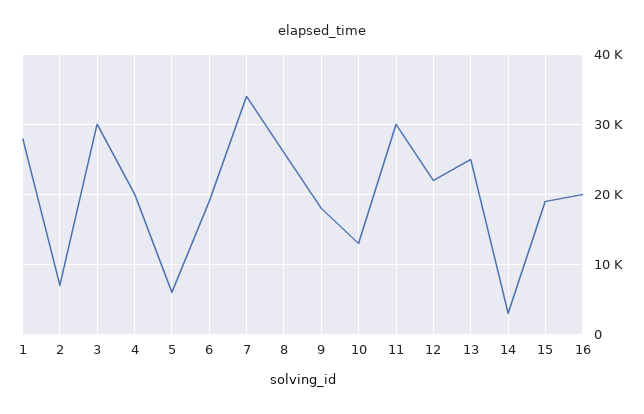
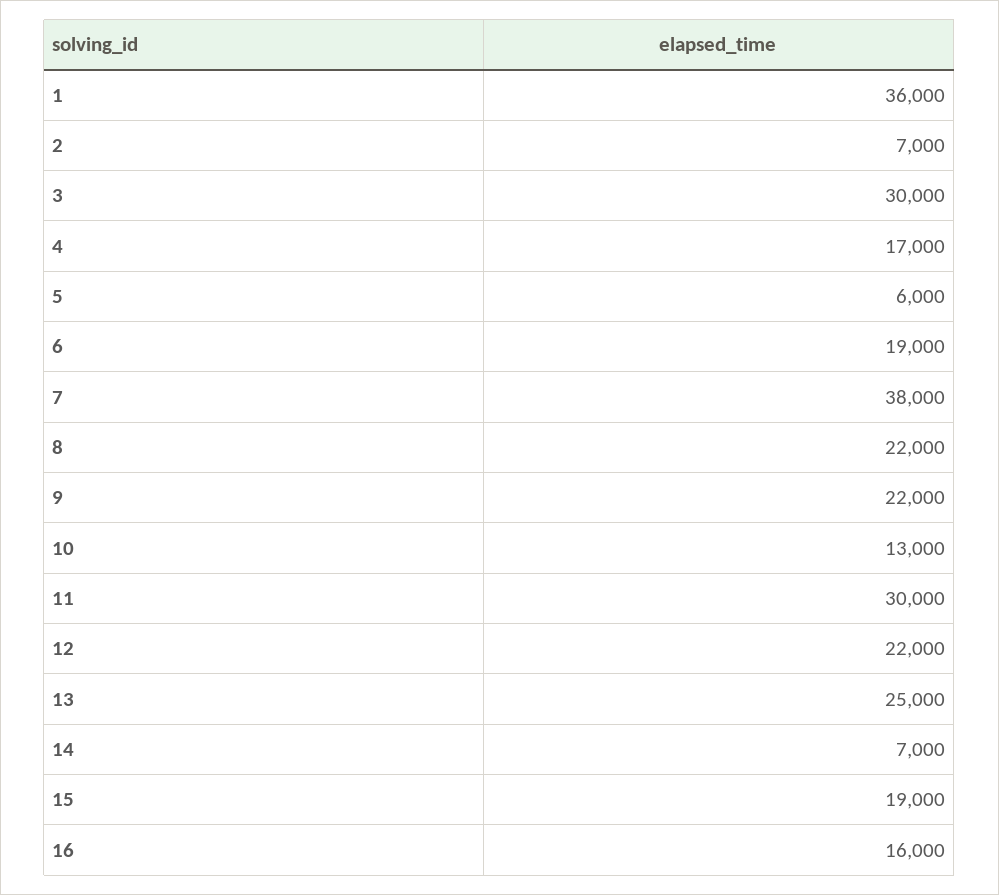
1: 28000 -> 36000
4: 20000 -> 17000
7: 34000 -> 38000
8: 26000 -> 22000
9: 18000 -> 22000
14: 3000 -> 7000
16: 20000 -> 16000

